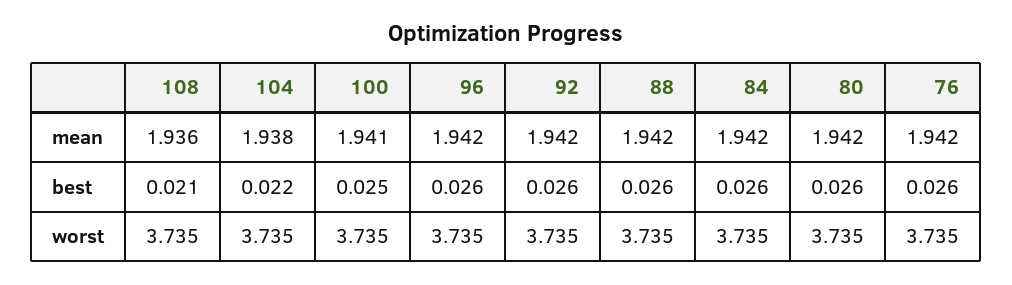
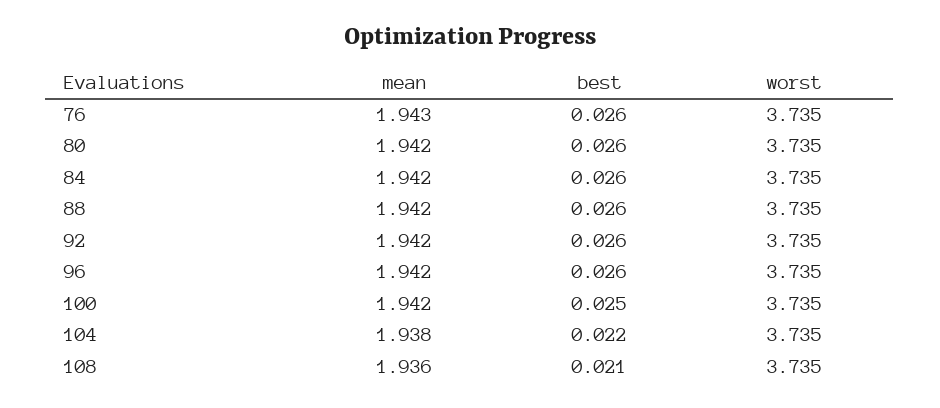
100, mean: 1.941 -> 1.942
76, mean: 1.942 -> 1.943

